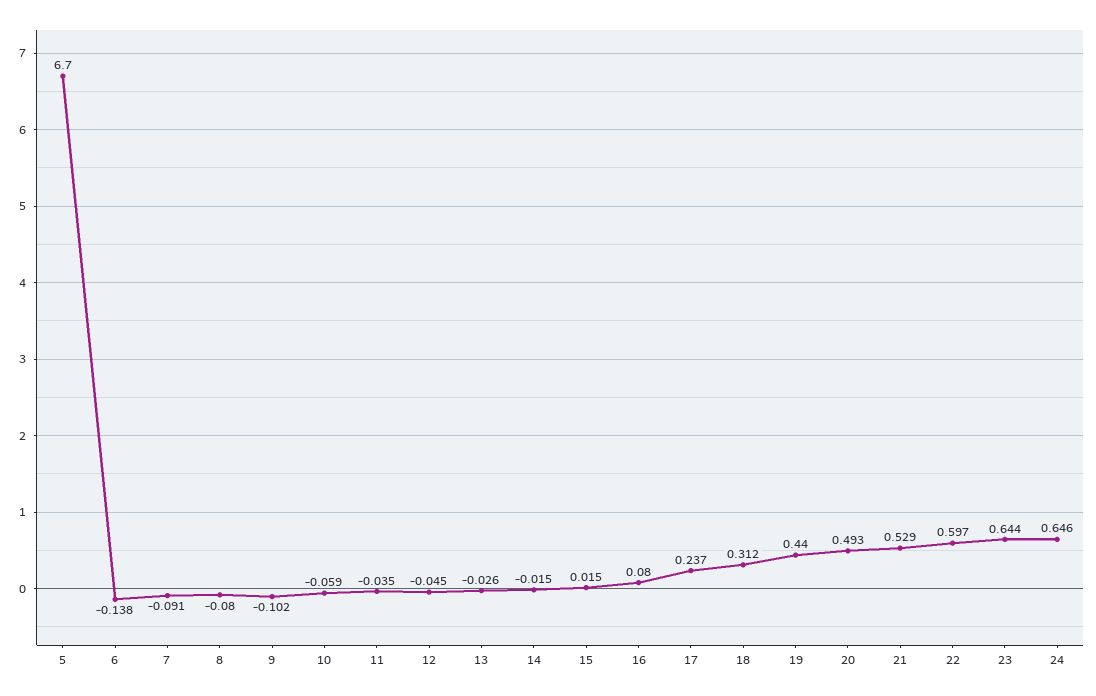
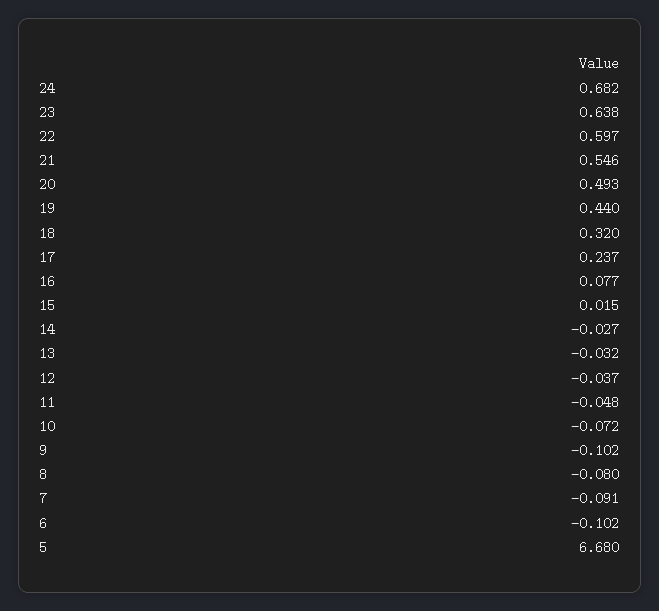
5: 6.7 -> 6.68
6: -0.138 -> -0.102
10: -0.059 -> -0.072
11: -0.035 -> -0.048
12: -0.045 -> -0.037
13: -0.026 -> -0.032
14: -0.015 -> -0.027
16: 0.08 -> 0.077
18: 0.312 -> 0.32
21: 0.529 -> 0.546
23: 0.644 -> 0.638
24: 0.646 -> 0.682

